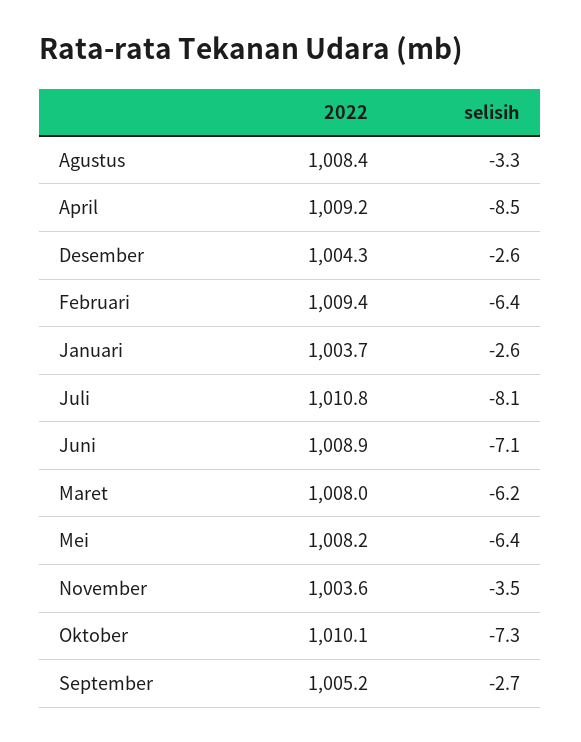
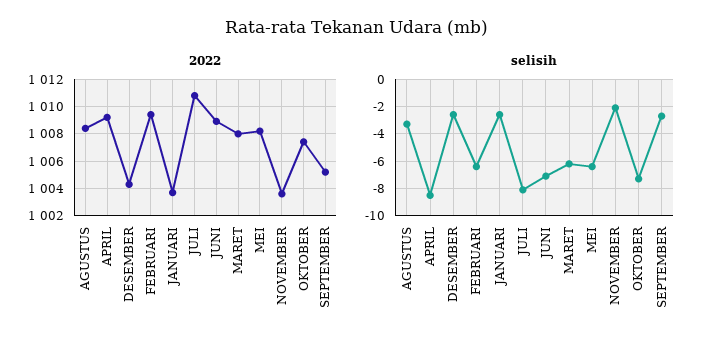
selisih, November: -3.5 -> -2
2022, Oktober: 1010.1 -> 1007.5

